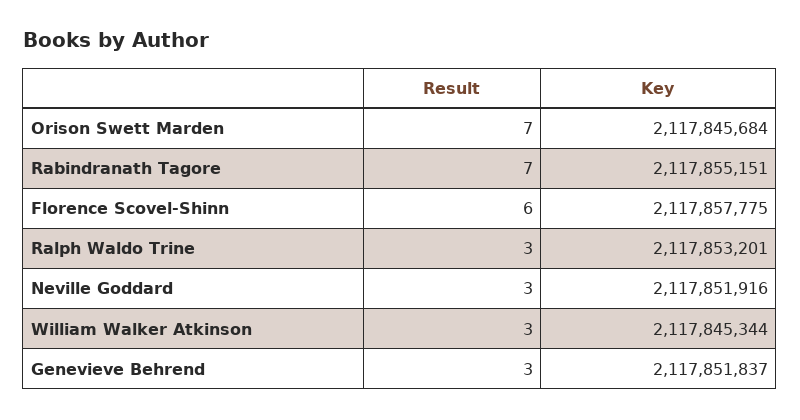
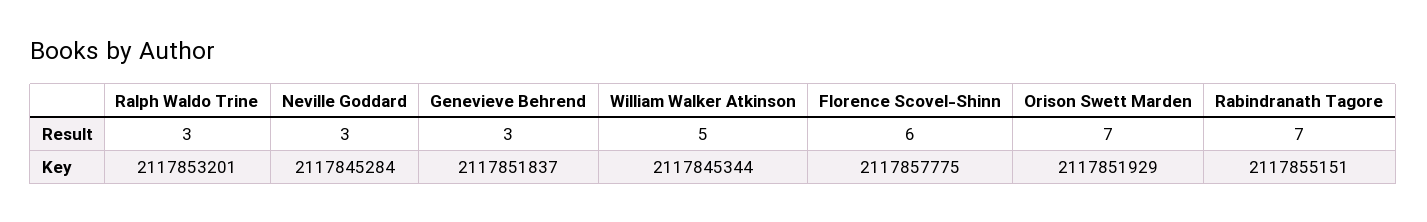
Key, Orison Swett Marden: 2117845684 -> 2117851929
Key, Neville Goddard: 2117851916 -> 2117845284
Result, William Walker Atkinson: 3 -> 5

